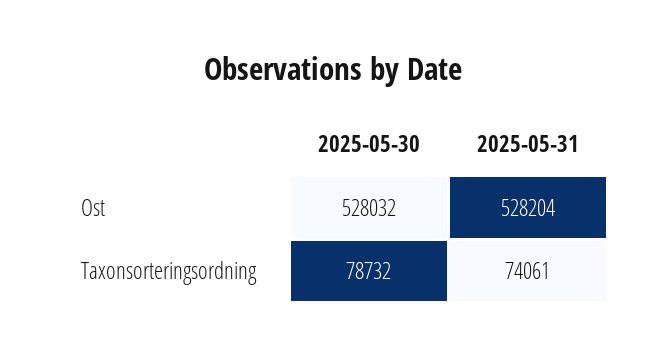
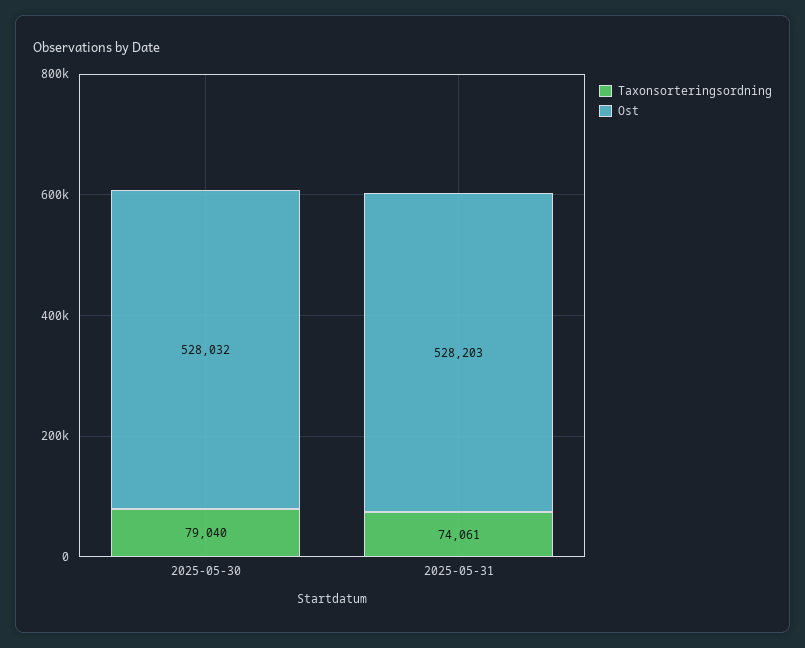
Ost, 2025-05-31: 528204 -> 528203
Taxonsorteringsordning, 2025-05-30: 78732 -> 79040

